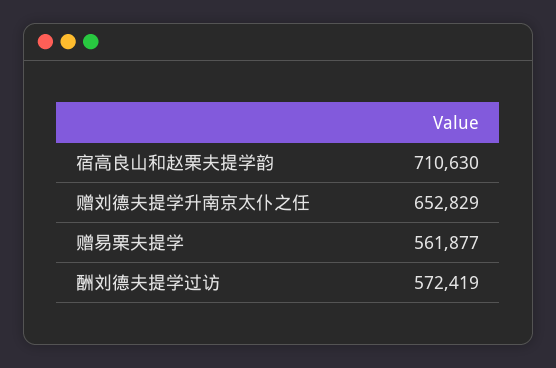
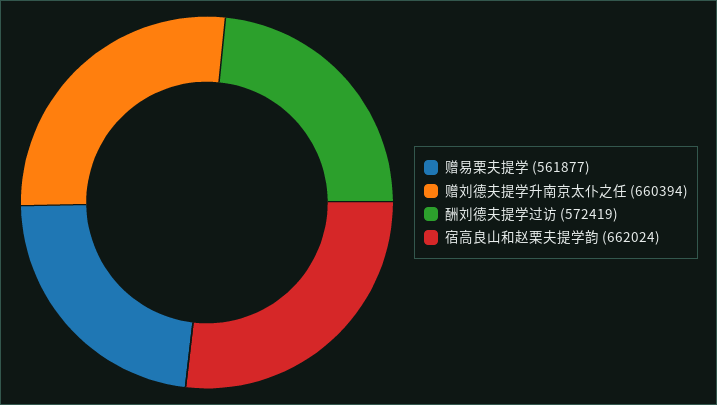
宿高良山和赵栗夫提学韵: 710630 -> 662024
赠刘德夫提学升南京太仆之任: 652829 -> 660394

